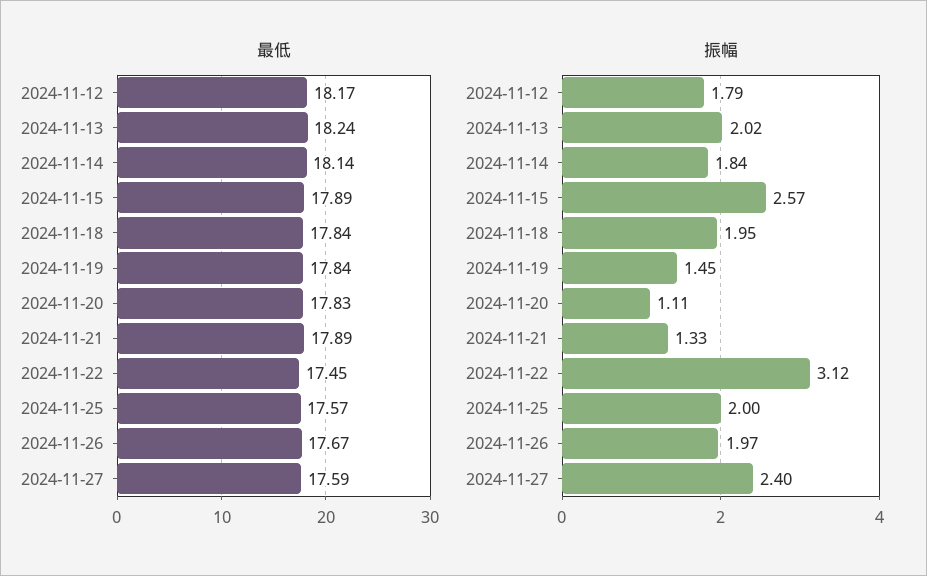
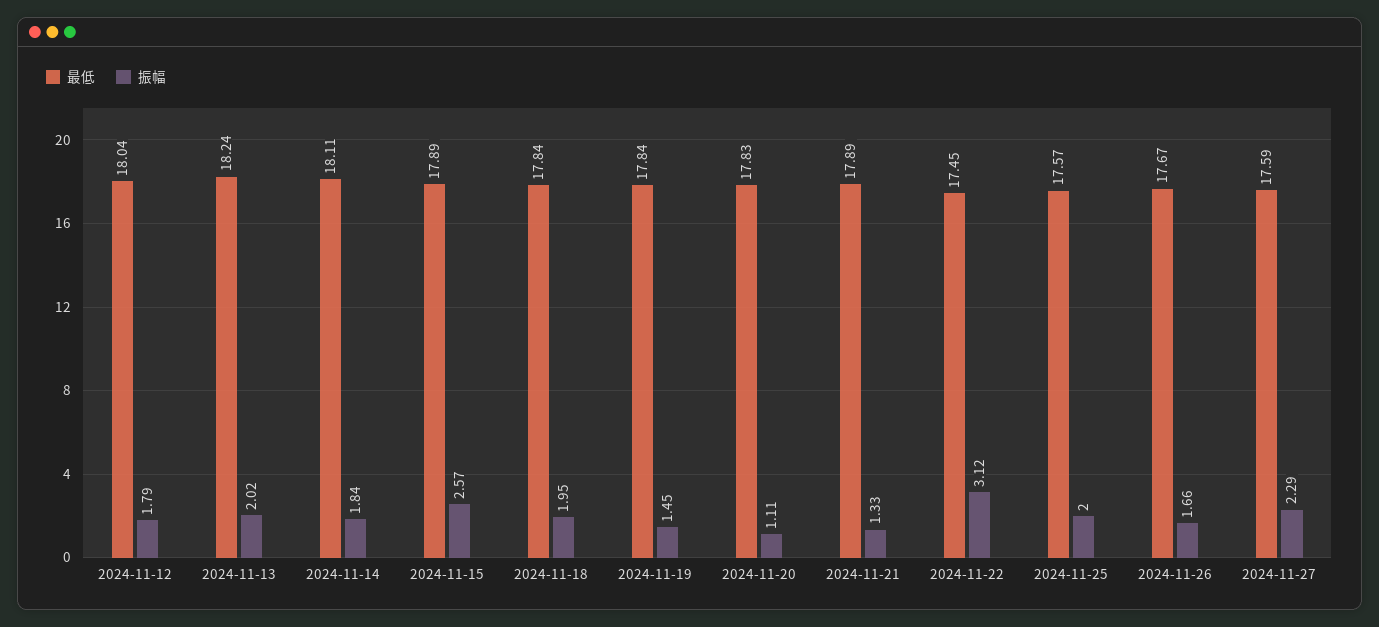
最低, 2024-11-12: 18.17 -> 18.04
最低, 2024-11-14: 18.14 -> 18.11
振幅, 2024-11-26: 1.97 -> 1.66
振幅, 2024-11-27: 2.4 -> 2.29

